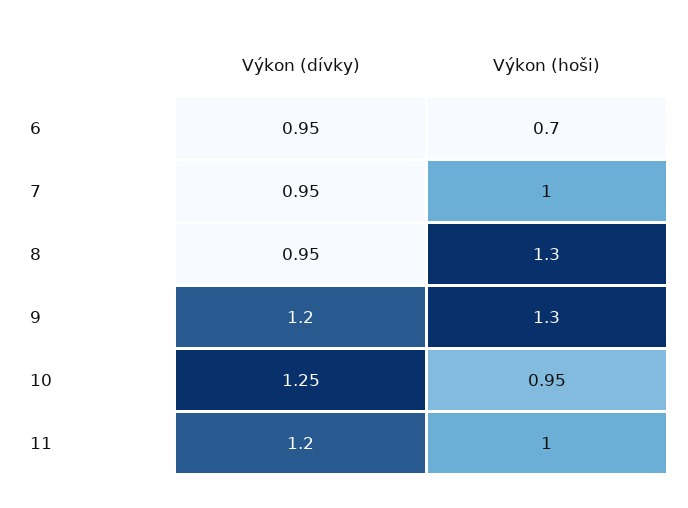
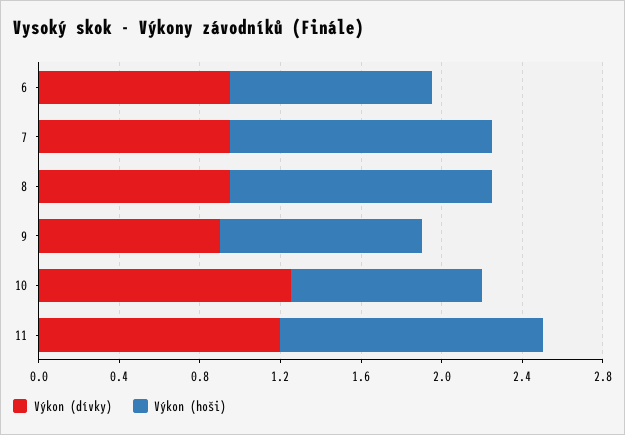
Výkon (hoši), 6: 0.7 -> 1
Výkon (hoši), 7: 1 -> 1.3
Výkon (dívky), 9: 1.2 -> 0.9
Výkon (hoši), 9: 1.3 -> 1
Výkon (hoši), 11: 1 -> 1.3

